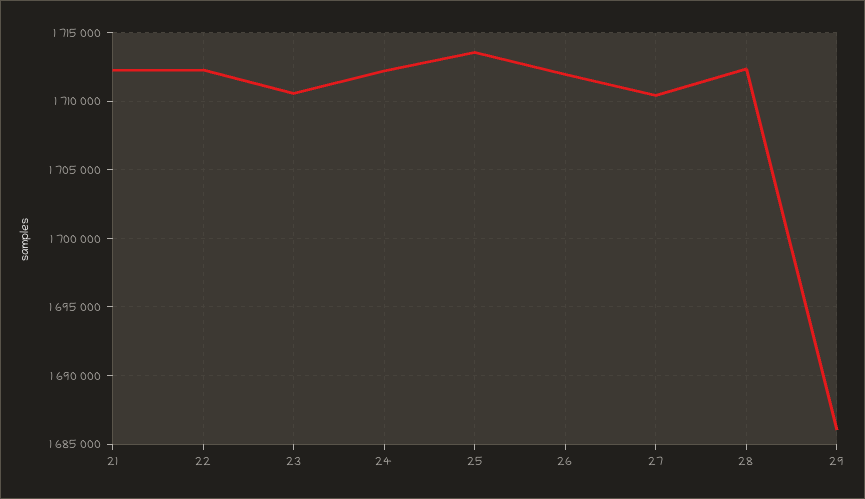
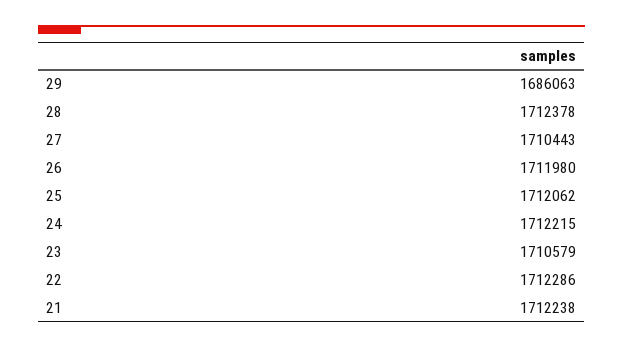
25: 1713500 -> 1712062

